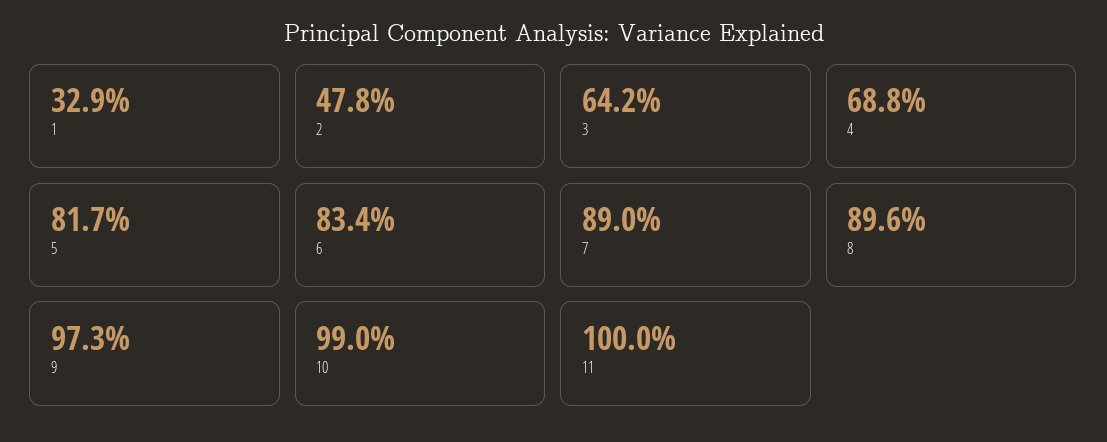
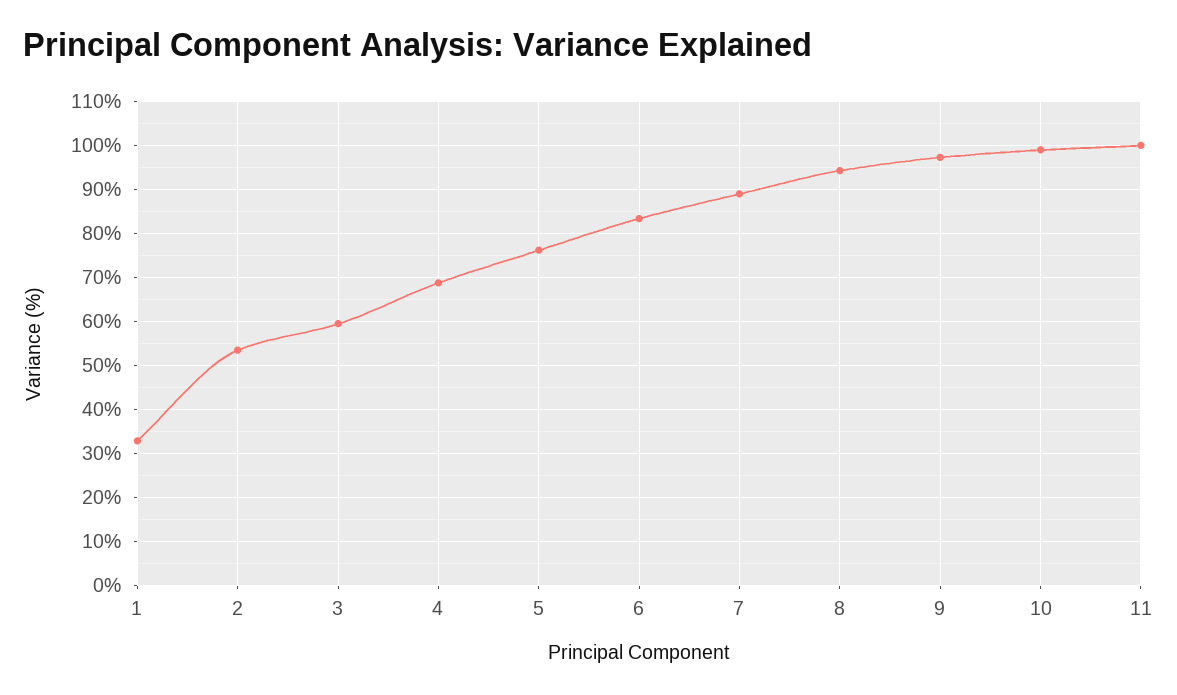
2: 47.8 -> 54
3: 64.2 -> 60
5: 81.7 -> 76
8: 89.6 -> 94

